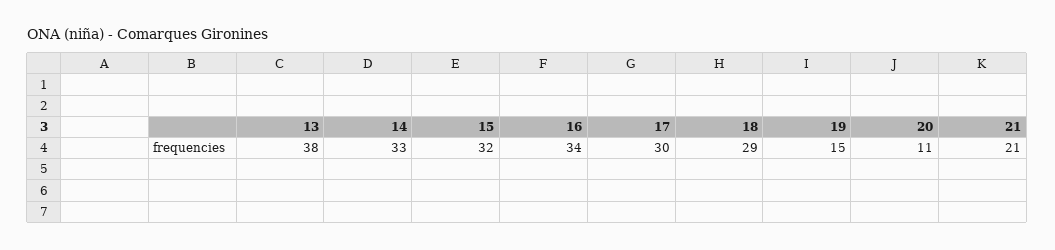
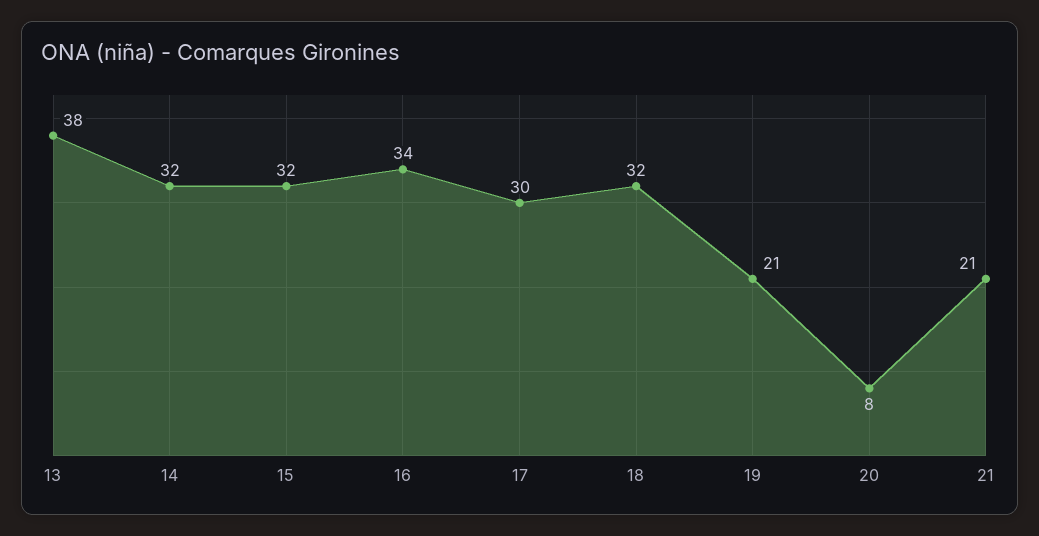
14: 33 -> 32
18: 29 -> 32
19: 15 -> 21
20: 11 -> 8

